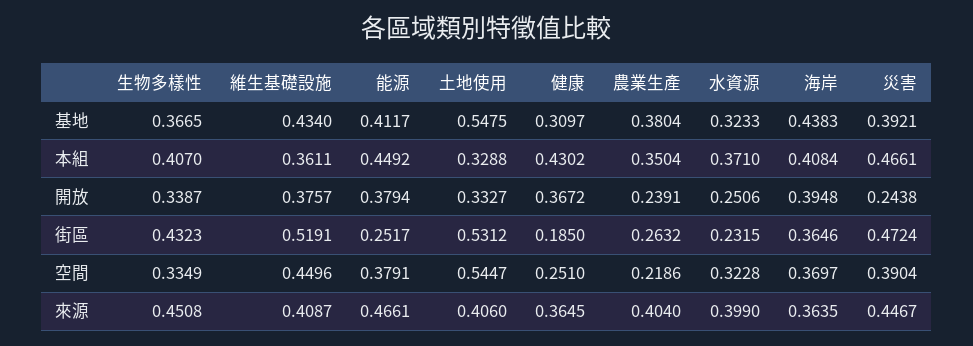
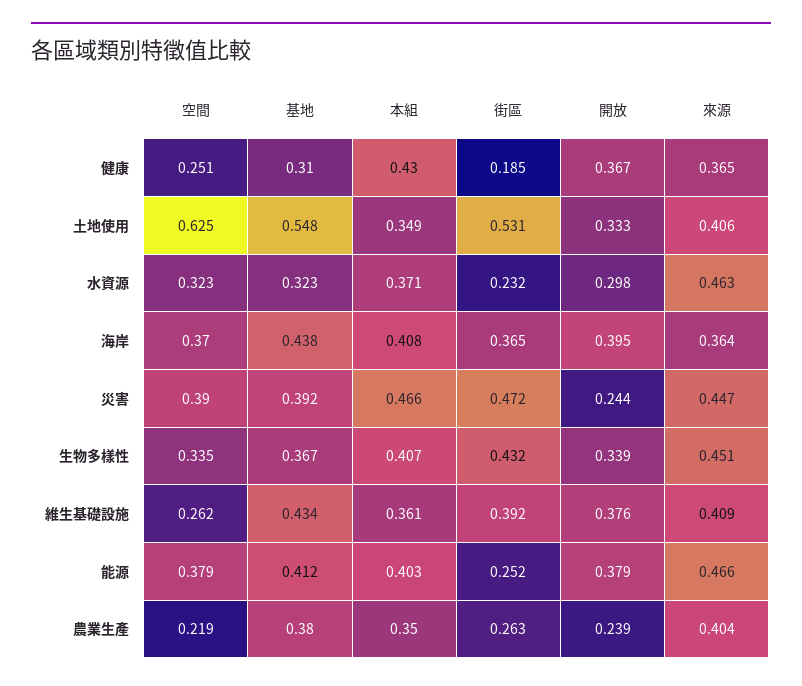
能源, 本組: 0.4492 -> 0.403
土地使用, 本組: 0.3288 -> 0.349
水資源, 開放: 0.2506 -> 0.298
維生基礎設施, 街區: 0.5191 -> 0.392
維生基礎設施, 空間: 0.4496 -> 0.262
土地使用, 空間: 0.5447 -> 0.625
水資源, 來源: 0.399 -> 0.463

